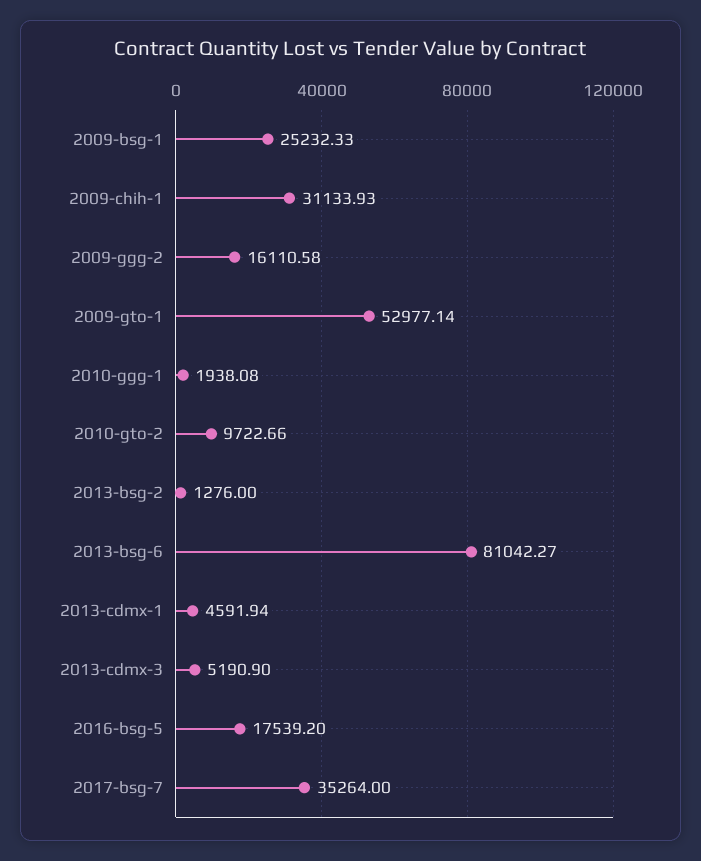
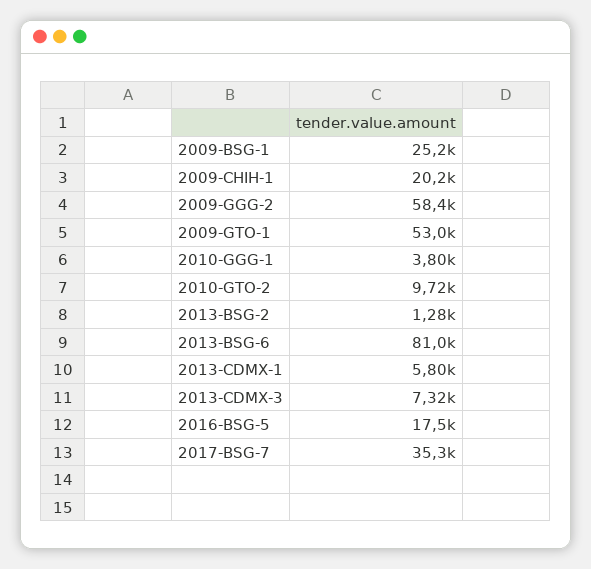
2009-chih-1: 31133.93 -> 20200
2009-ggg-2: 16110.58 -> 58400
2010-ggg-1: 1938.08 -> 3800
2013-cdmx-1: 4591.94 -> 5800
2013-cdmx-3: 5190.9 -> 7320

